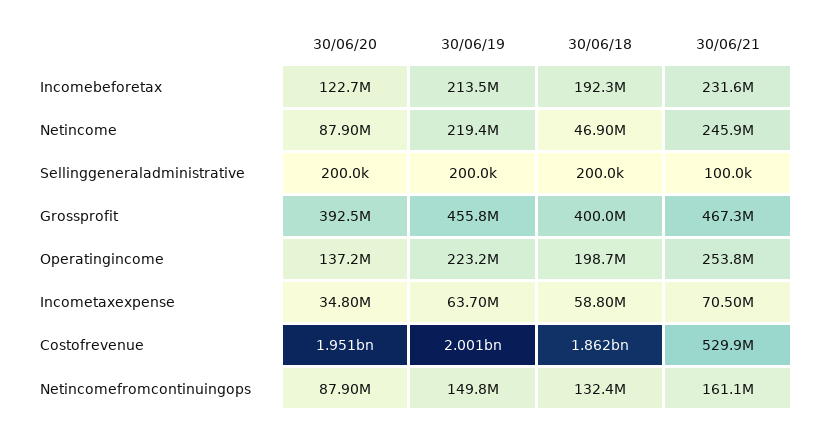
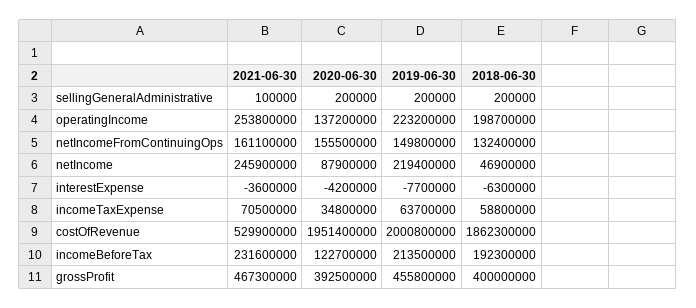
30/06/20, Netincomefromcontinuingops: 87900000 -> 155500000
30/06/21, interestExpense: none -> -3600000
30/06/20, interestExpense: none -> -4200000
30/06/19, interestExpense: none -> -7700000
30/06/18, interestExpense: none -> -6300000

